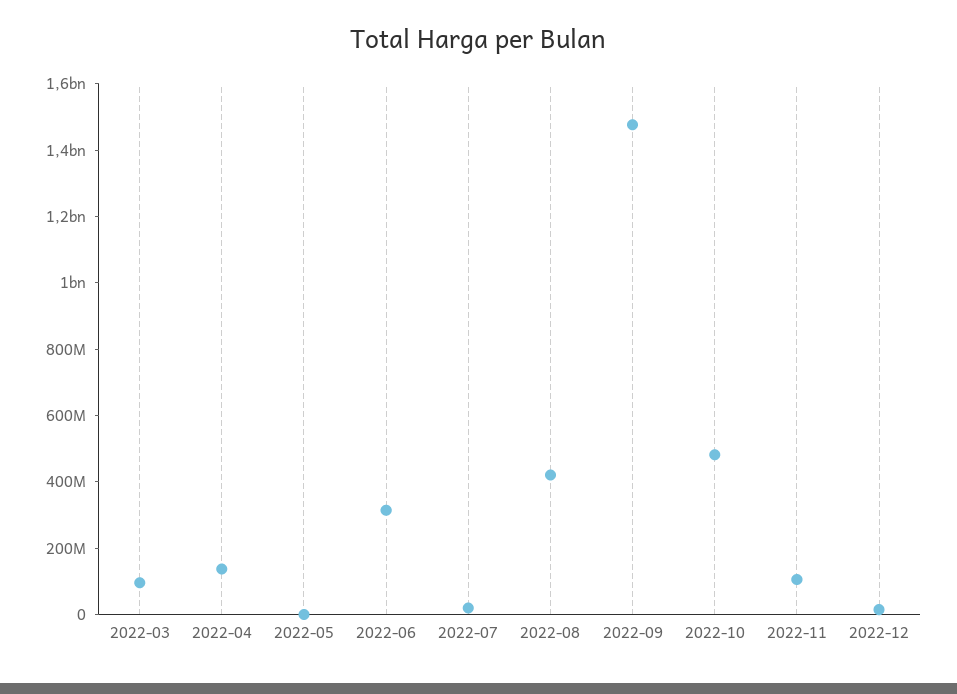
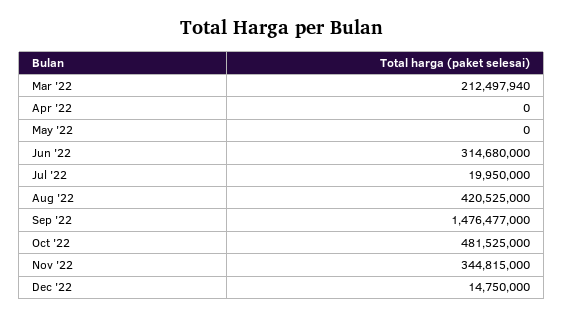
2022-03: 100000000 -> 212497940
2022-04: 150000000 -> 0
2022-11: 100000000 -> 344815000

